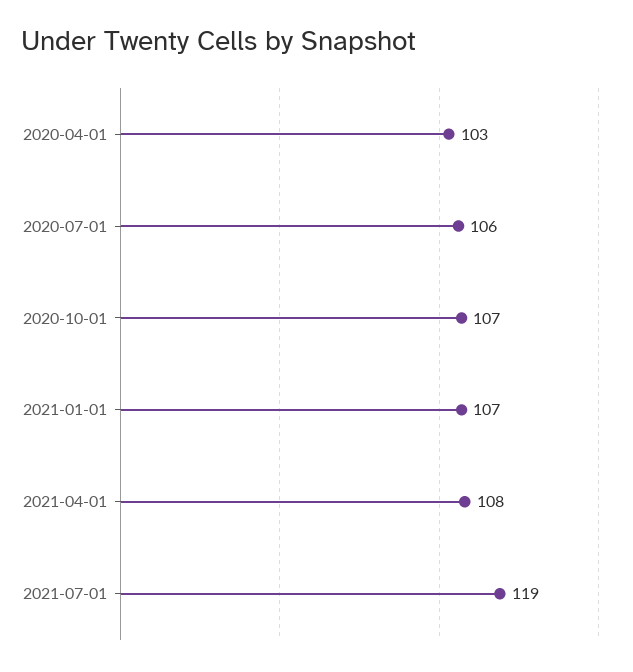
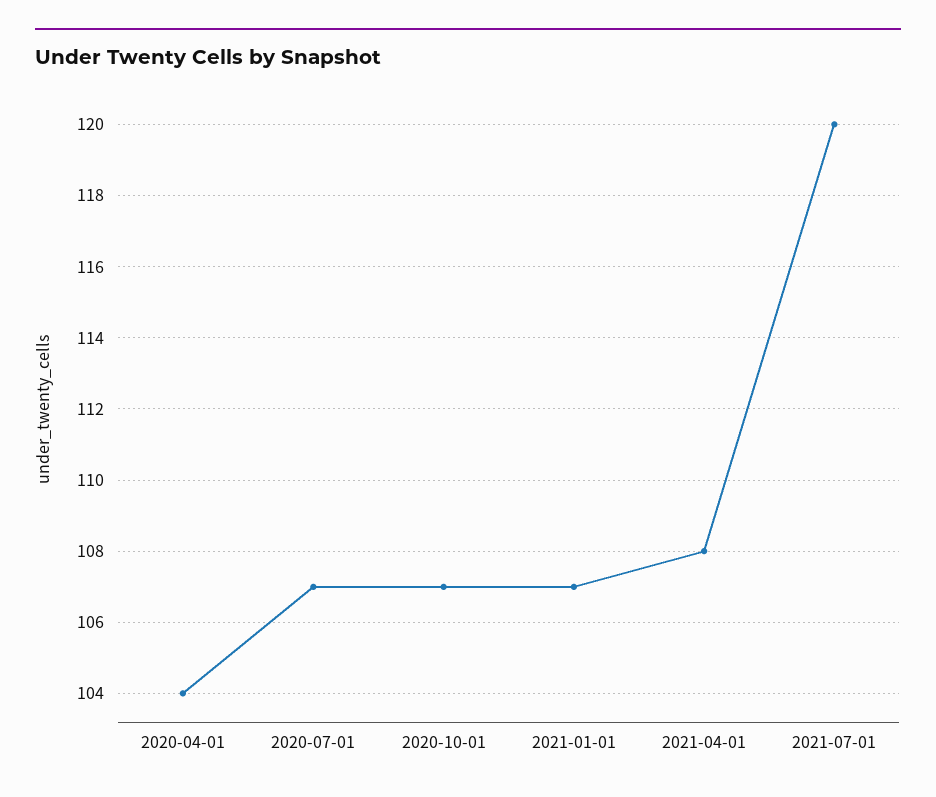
2020-04-01: 103 -> 104
2020-07-01: 106 -> 107
2021-07-01: 119 -> 120

